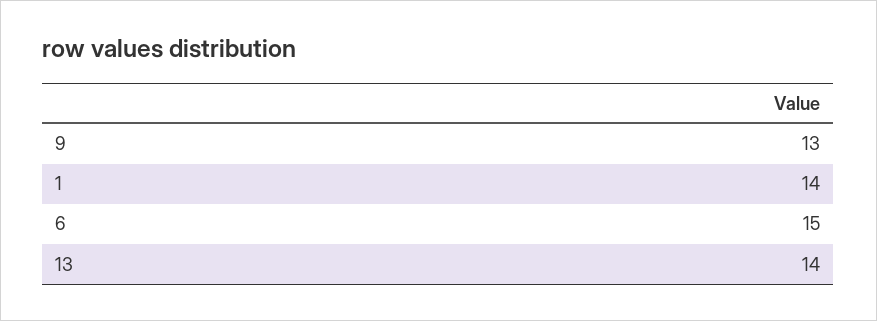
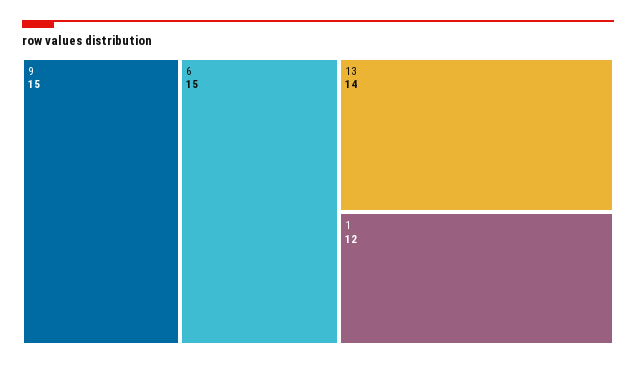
9: 13 -> 15
1: 14 -> 12

